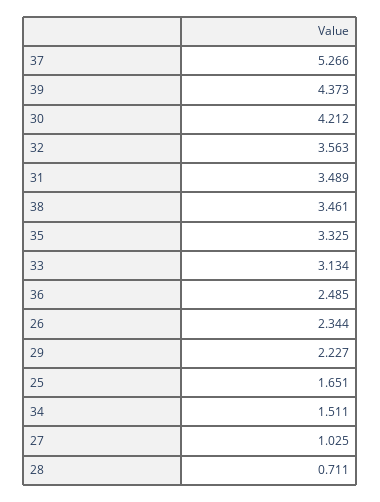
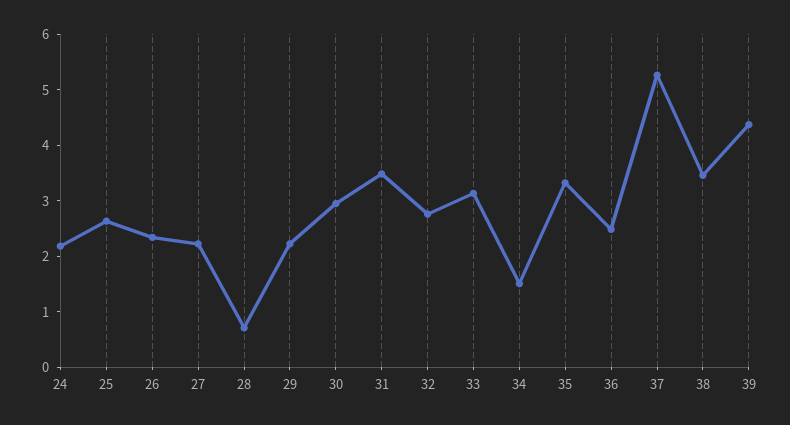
30: 4.212 -> 3
32: 3.563 -> 2.8
25: 1.651 -> 2.6
27: 1.025 -> 2.2
24: none -> 2.2

